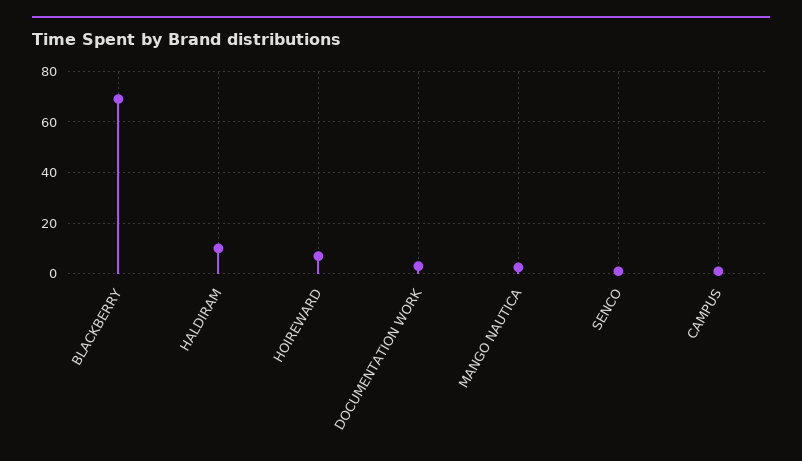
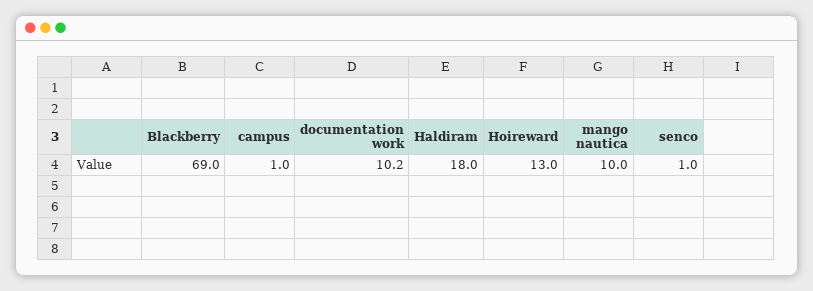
HALDIRAM: 10 -> 18
HOIREWARD: 7.5 -> 13
DOCUMENTATION WORK: 2.5 -> 10.2
MANGO NAUTICA: 2.5 -> 10

